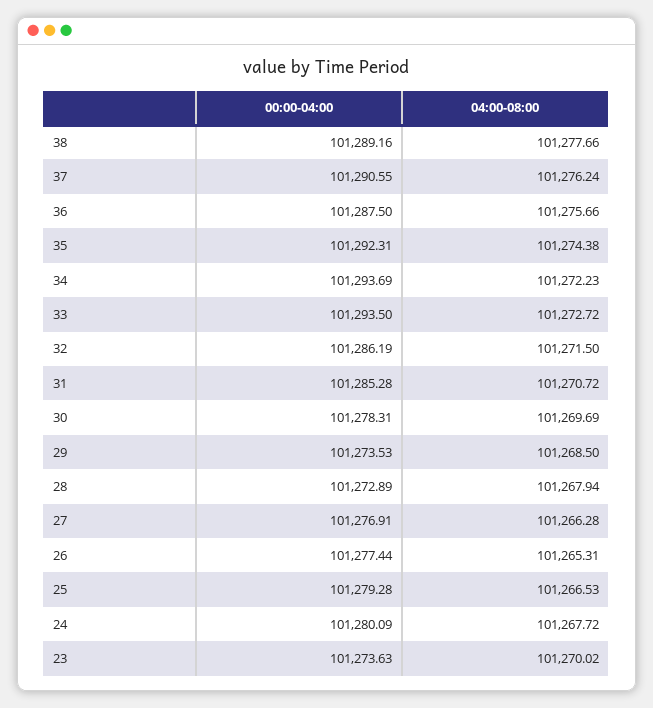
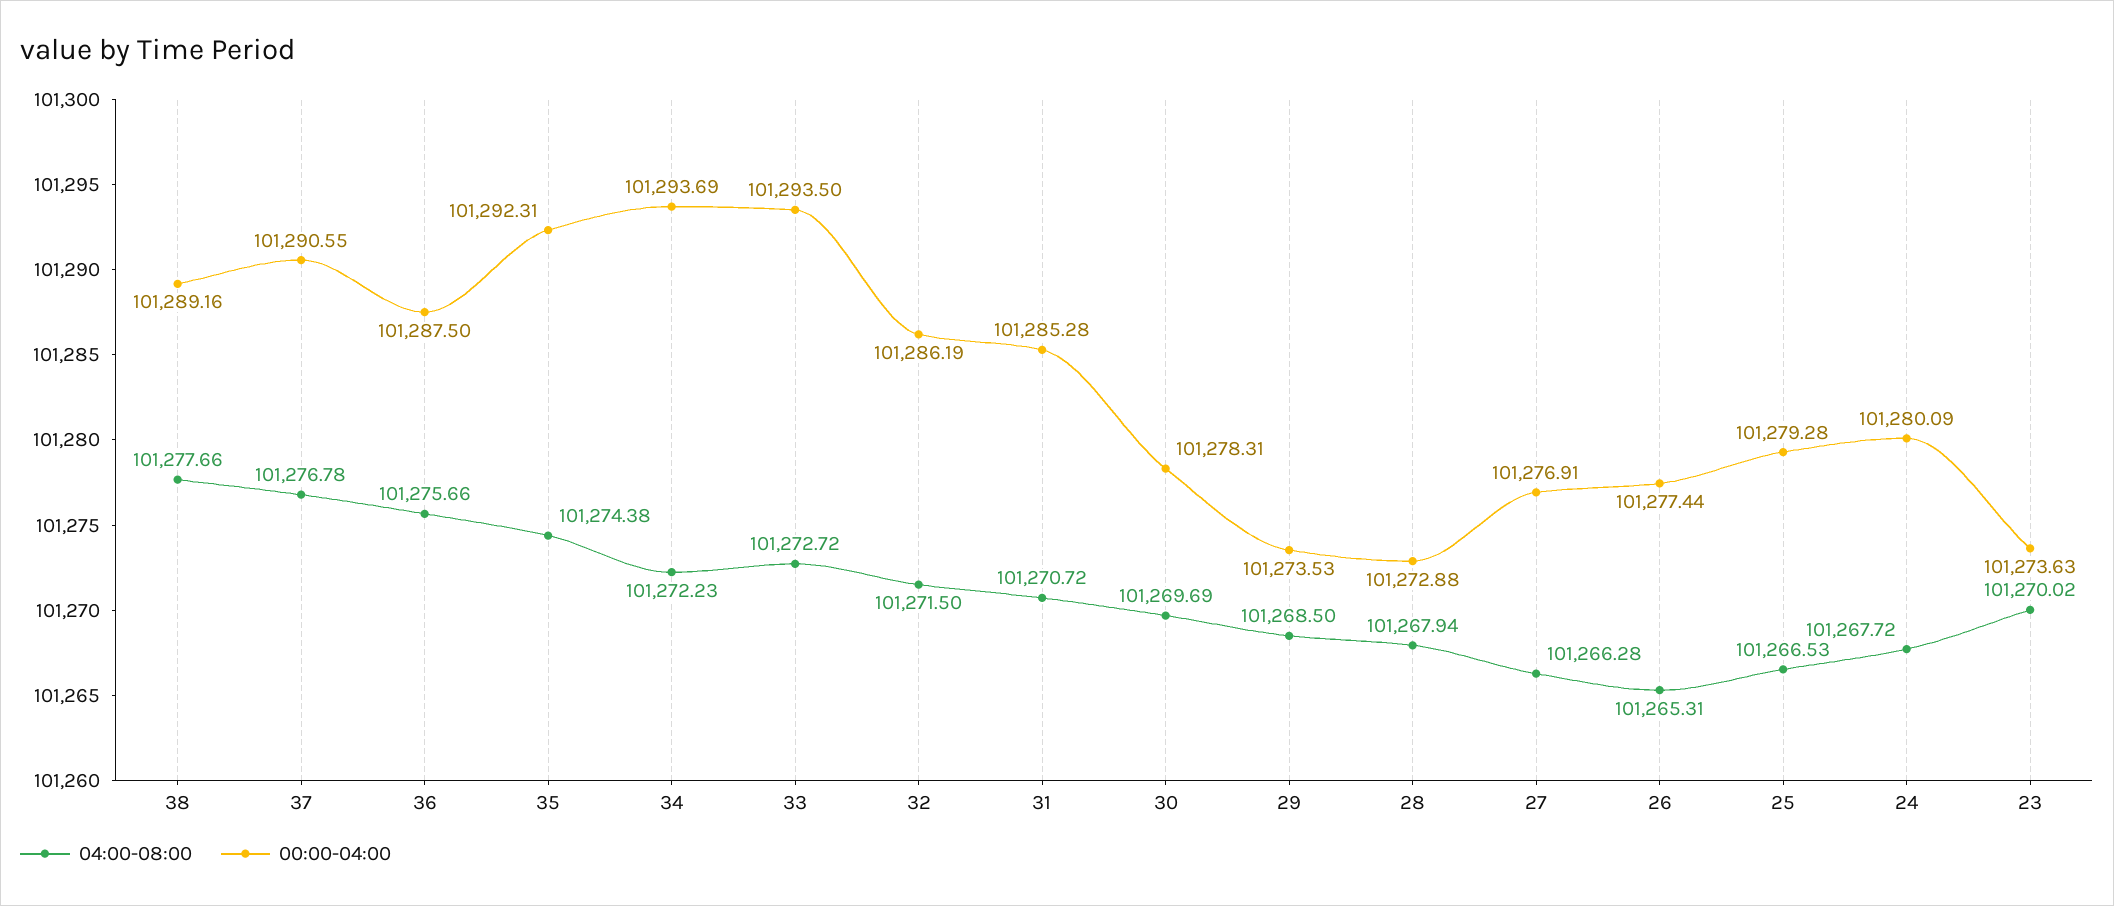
04:00-08:00, 37: 101276.24 -> 101276.78
00:00-04:00, 28: 101272.89 -> 101272.88

